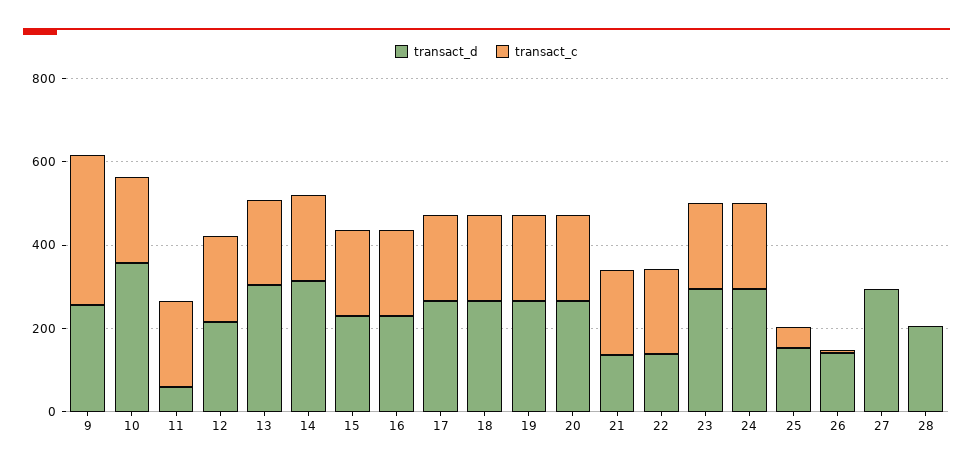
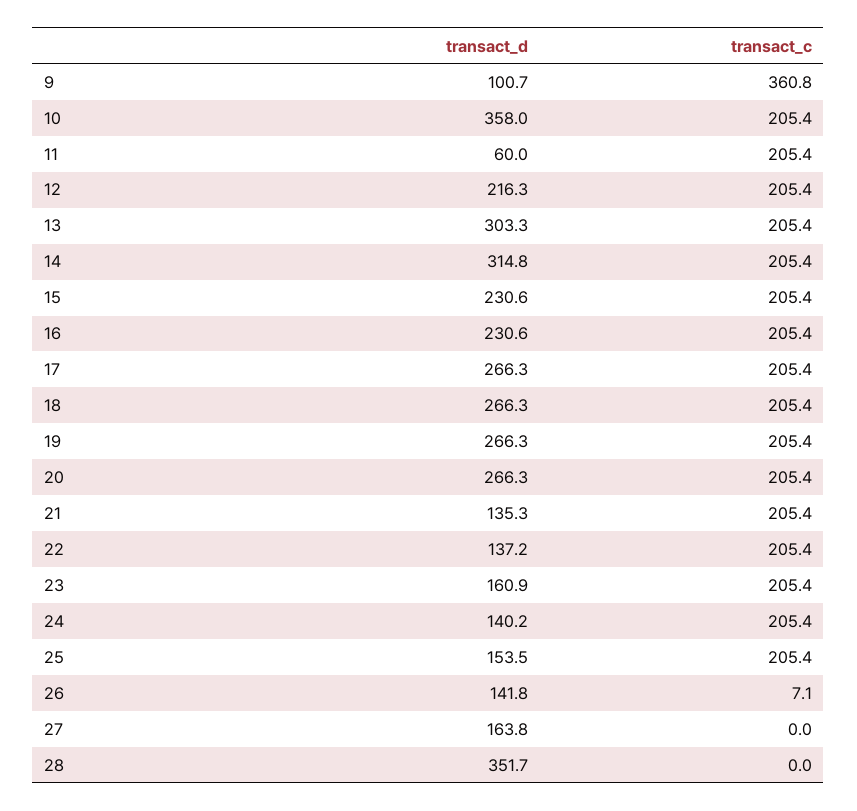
transact_d, 9: 250 -> 100.7
transact_d, 23: 300 -> 160.9
transact_d, 24: 300 -> 140.2
transact_c, 25: 50 -> 205.4
transact_d, 27: 300 -> 163.8
transact_d, 28: 200 -> 351.7

